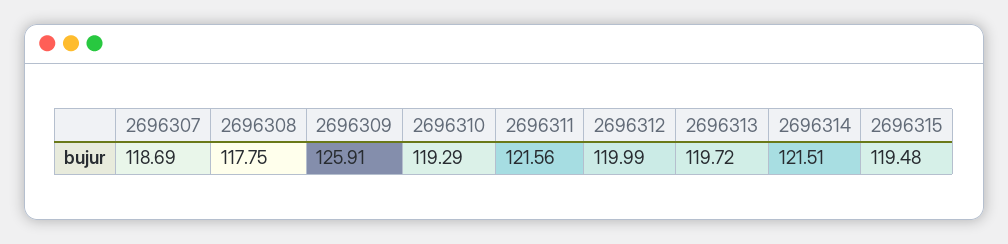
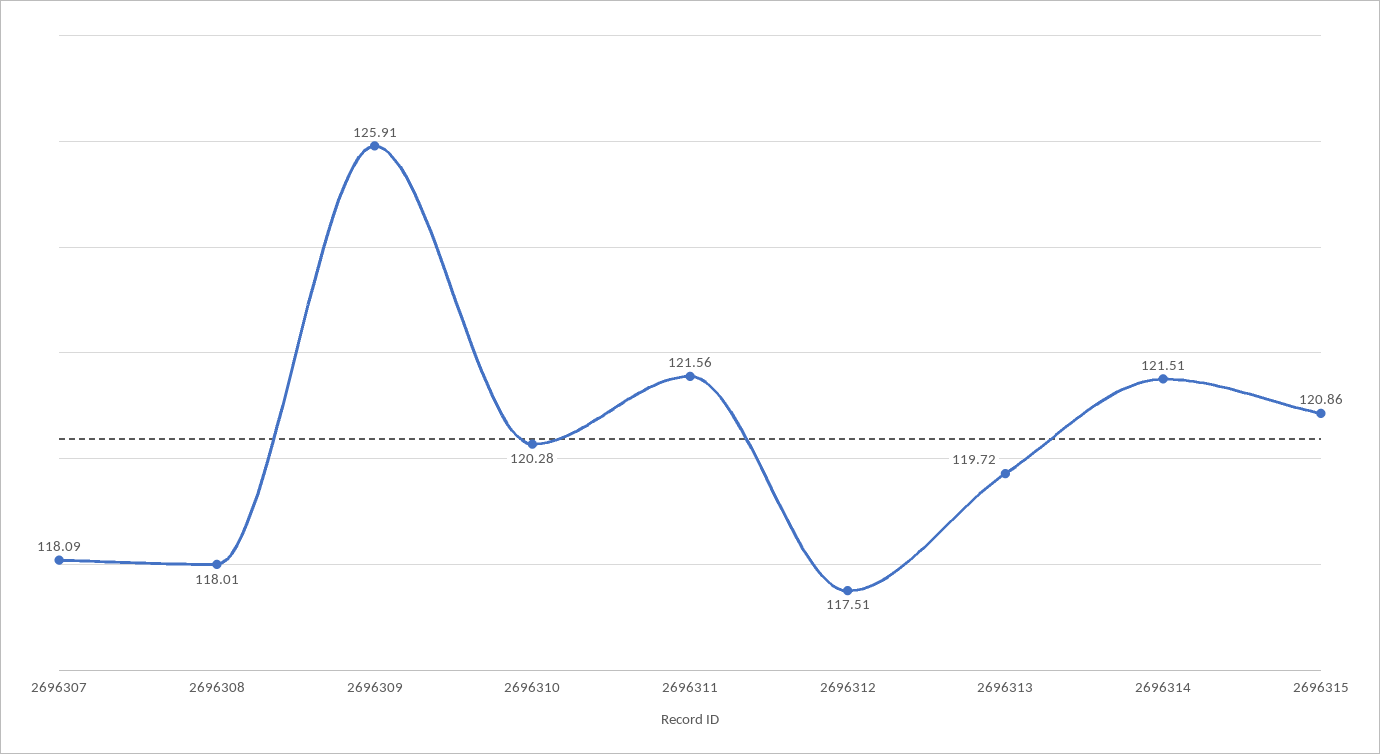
2696307: 118.69 -> 118.09
2696308: 117.75 -> 118.01
2696310: 119.29 -> 120.28
2696312: 119.99 -> 117.51
2696315: 119.48 -> 120.86

